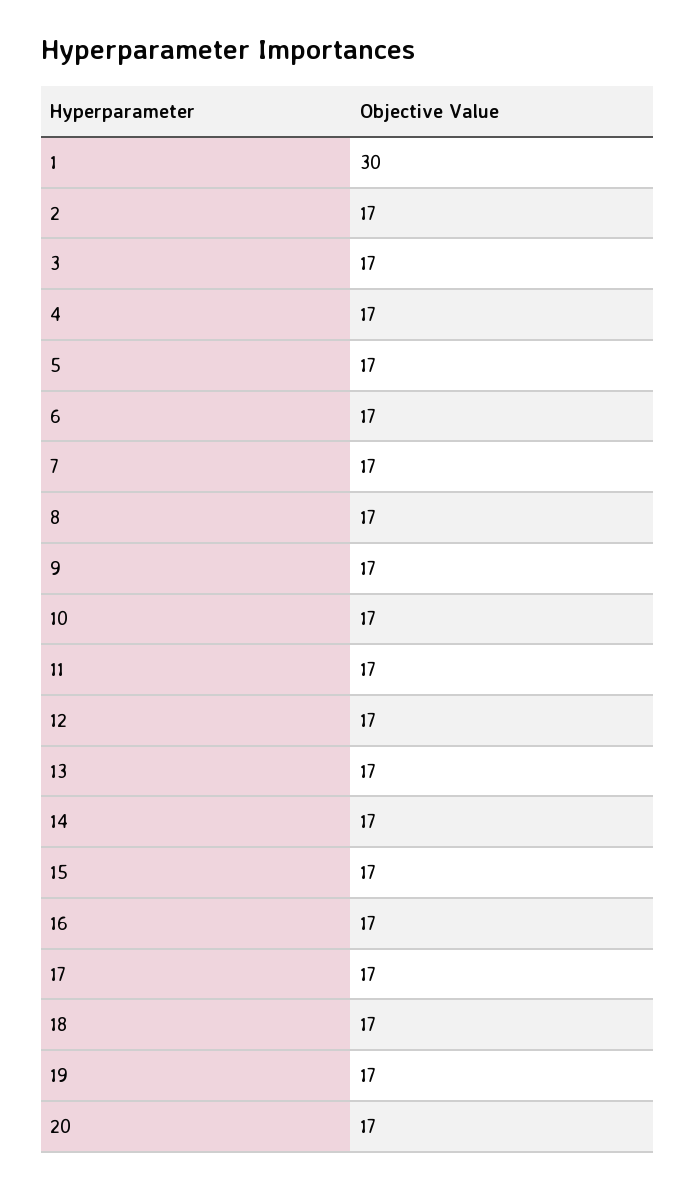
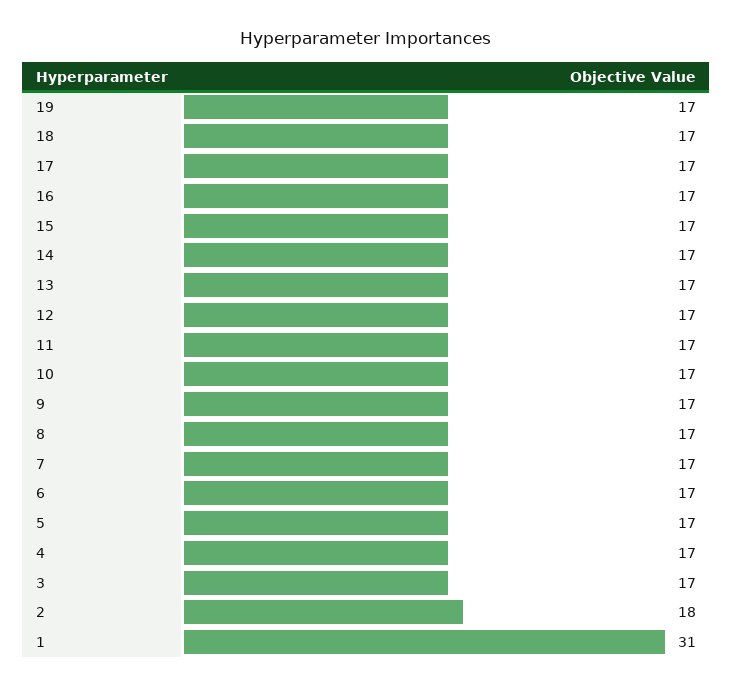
1: 30 -> 31
2: 17 -> 18
20: 17 -> none

